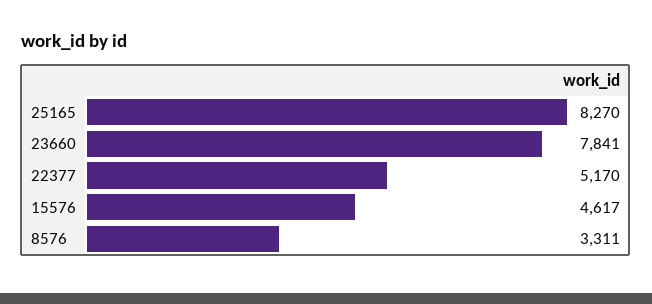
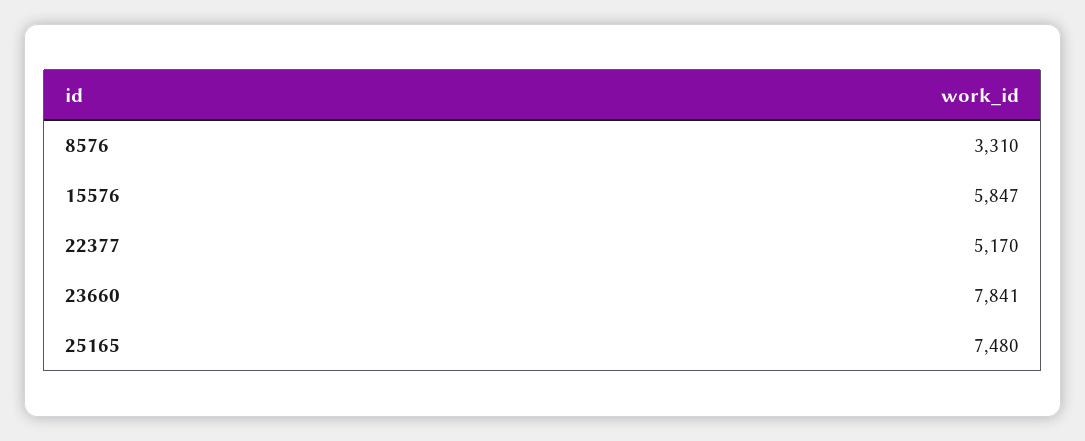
25165: 8270 -> 7480
15576: 4617 -> 5847
8576: 3311 -> 3310

